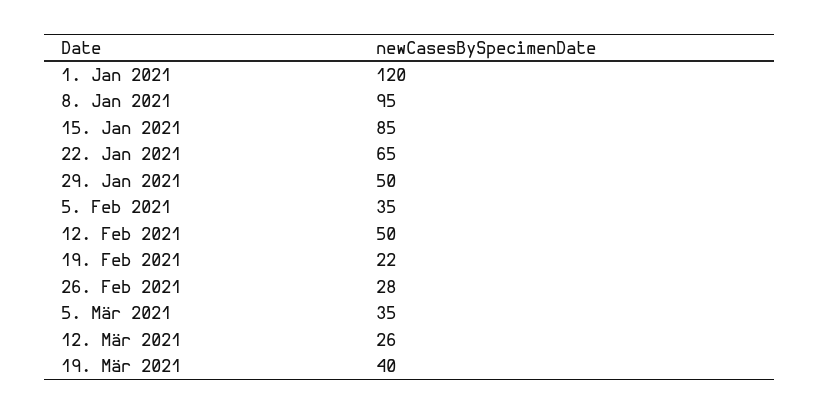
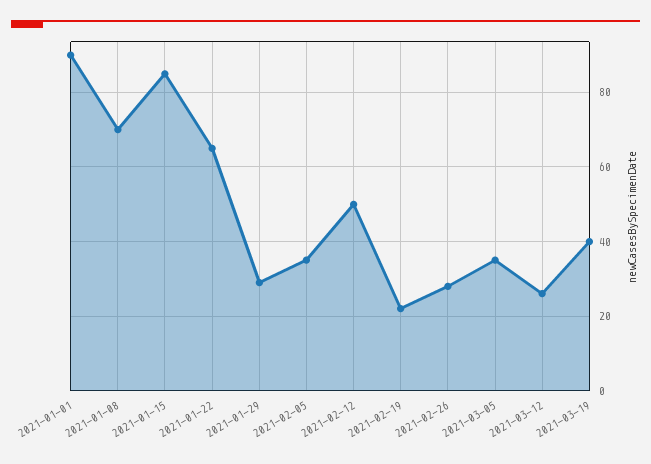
1. Jan 2021: 120 -> 90
8. Jan 2021: 95 -> 70
29. Jan 2021: 50 -> 30

